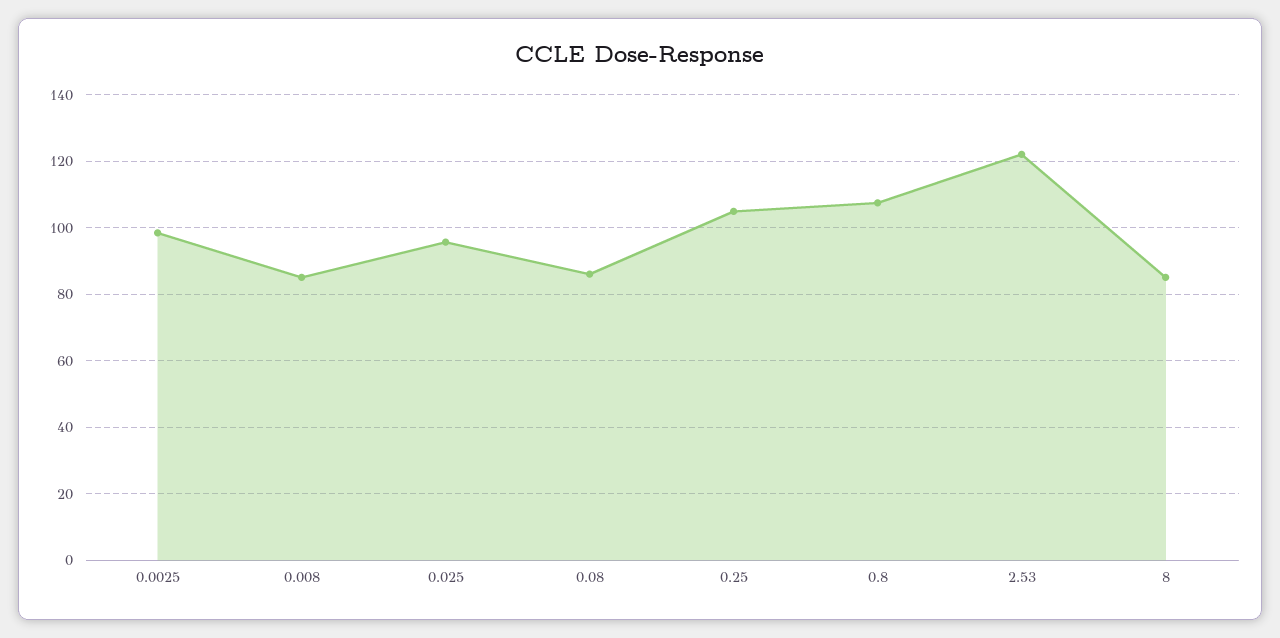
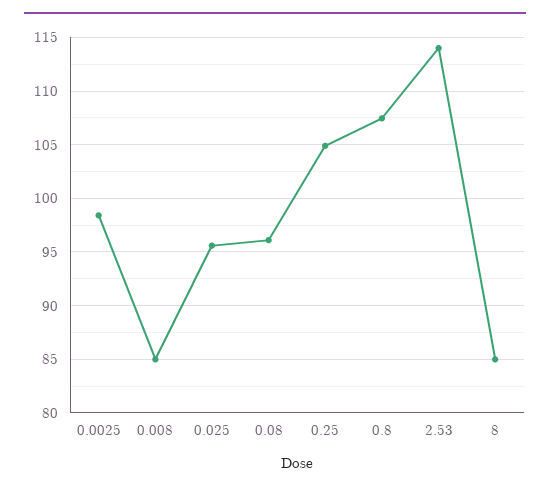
0.08: 86 -> 96
2.53: 122 -> 114

